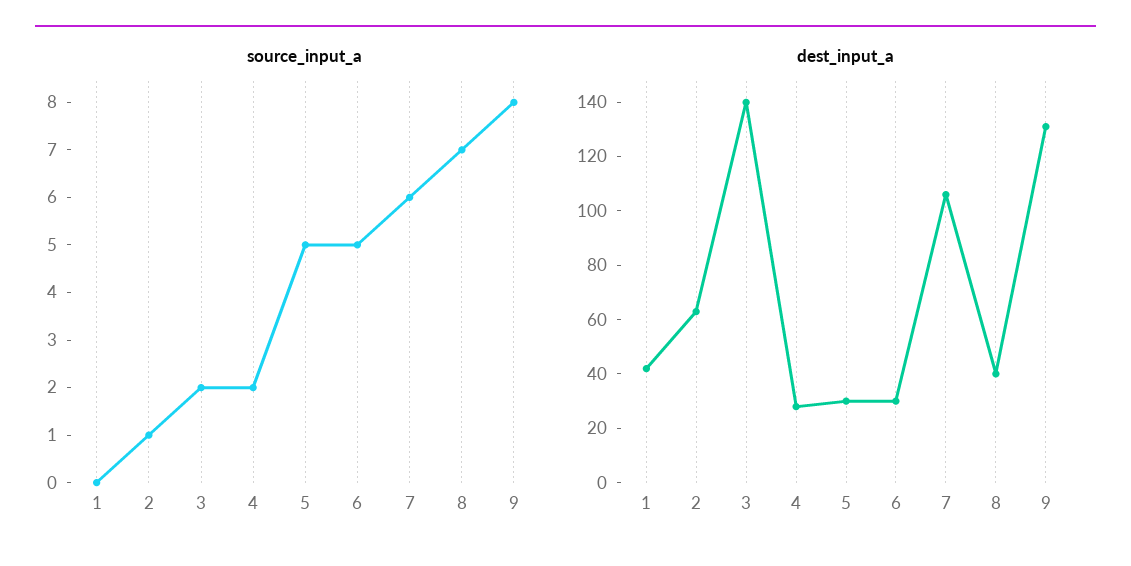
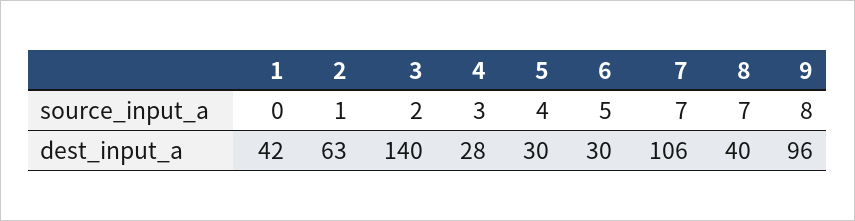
source_input_a, 4: 2 -> 3
source_input_a, 5: 5 -> 4
source_input_a, 7: 6 -> 7
dest_input_a, 9: 130 -> 96

